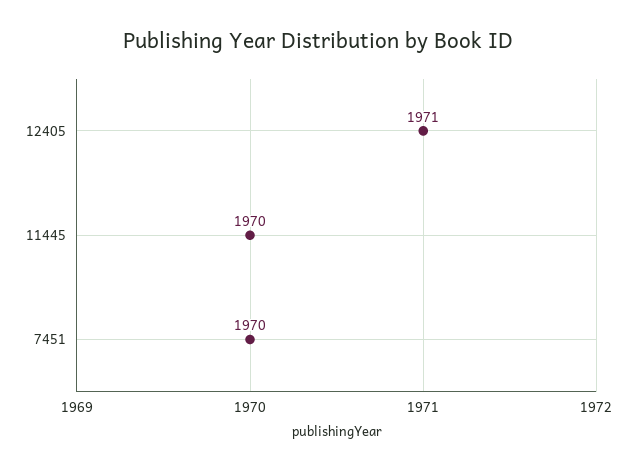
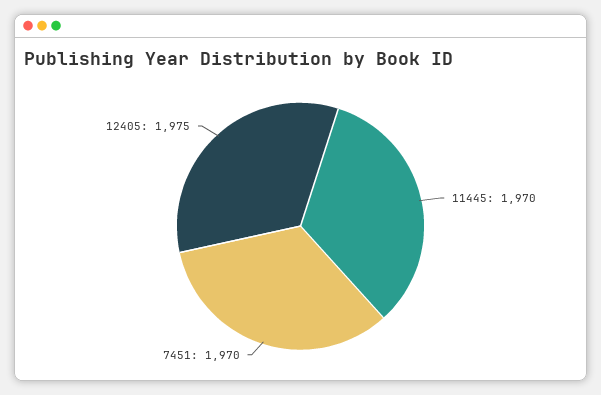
12405: 1971 -> 1975

